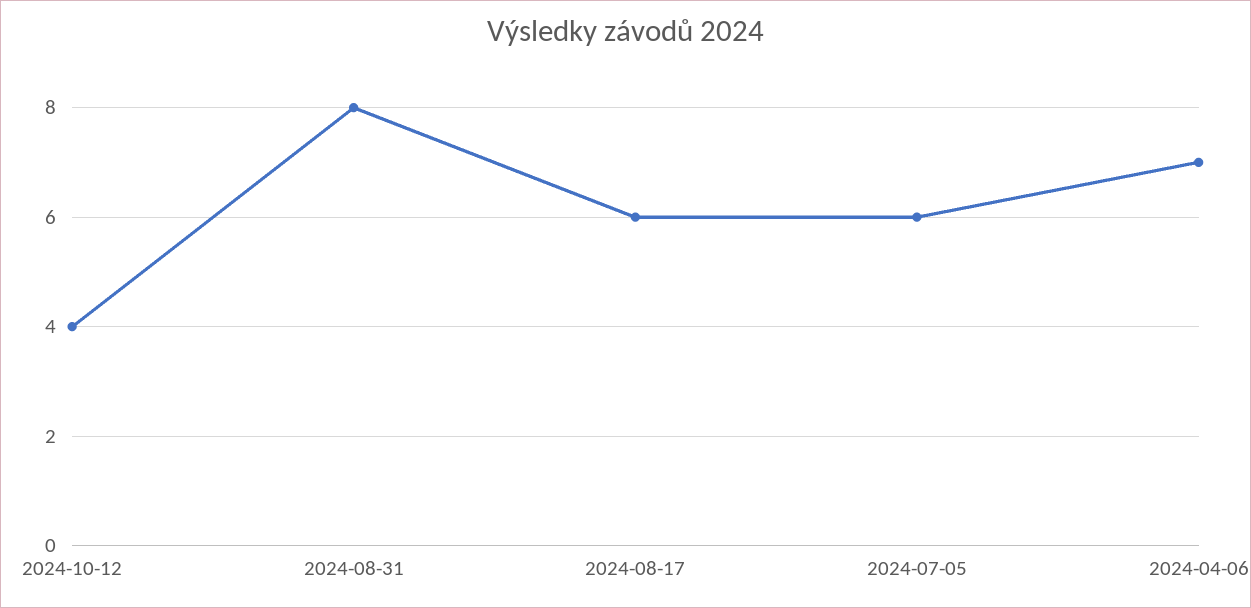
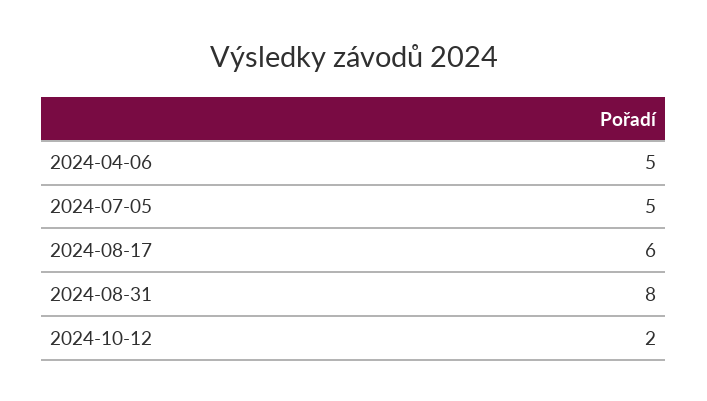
2024-10-12: 4 -> 2
2024-07-05: 6 -> 5
2024-04-06: 7 -> 5

